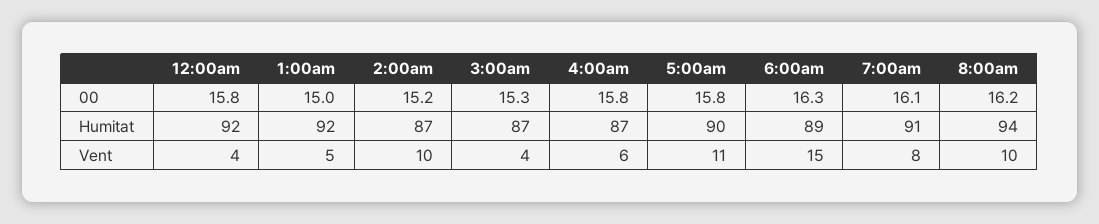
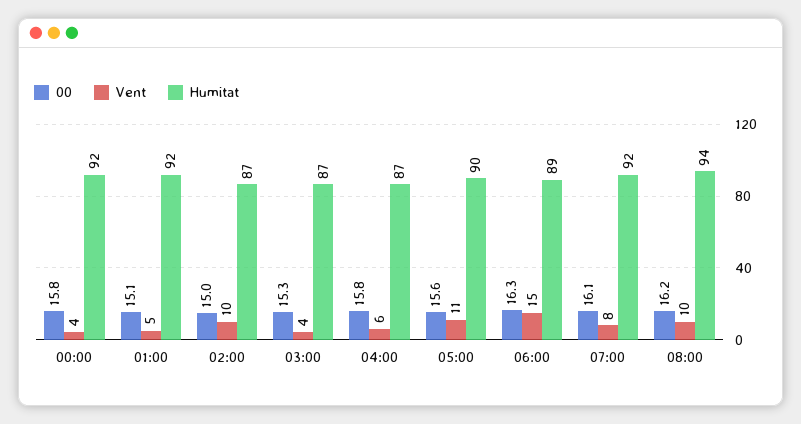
00, 1:00am: 15 -> 15.1
00, 2:00am: 15.2 -> 15
00, 5:00am: 15.8 -> 15.6
Humitat, 7:00am: 91 -> 92

